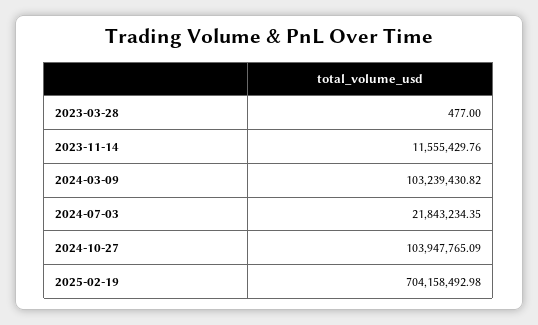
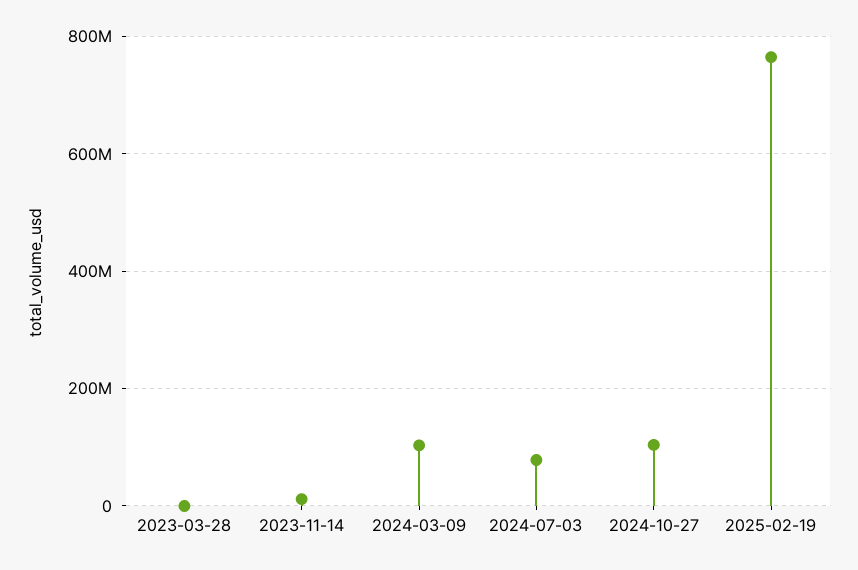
2024-07-03: 21843234.35 -> 80000000
2025-02-19: 704158492.98 -> 760000000

